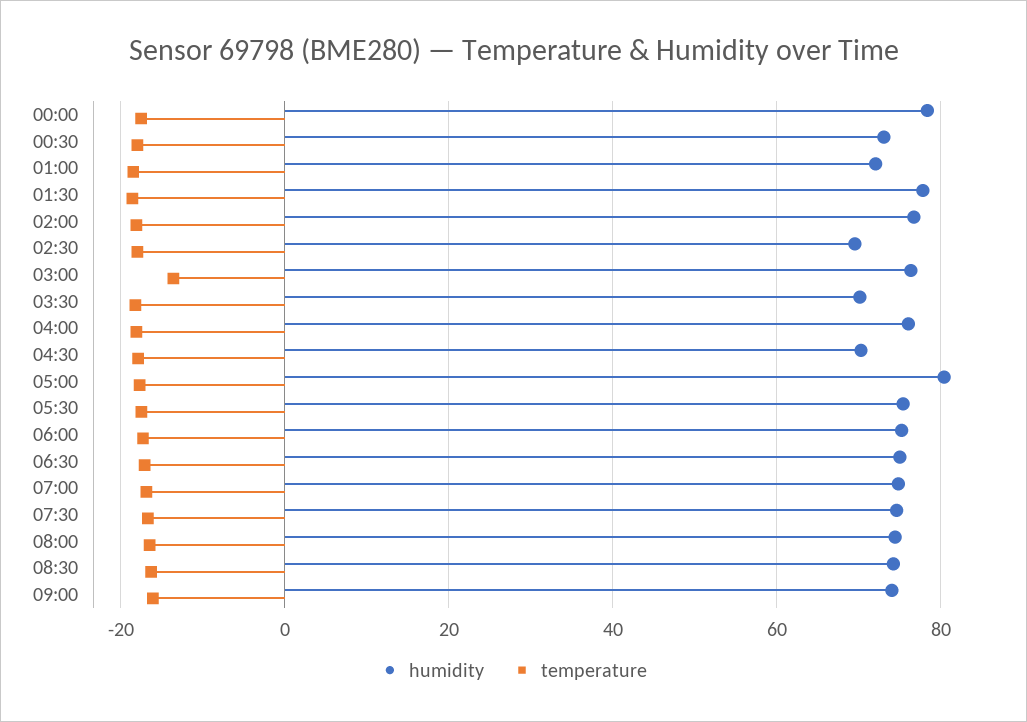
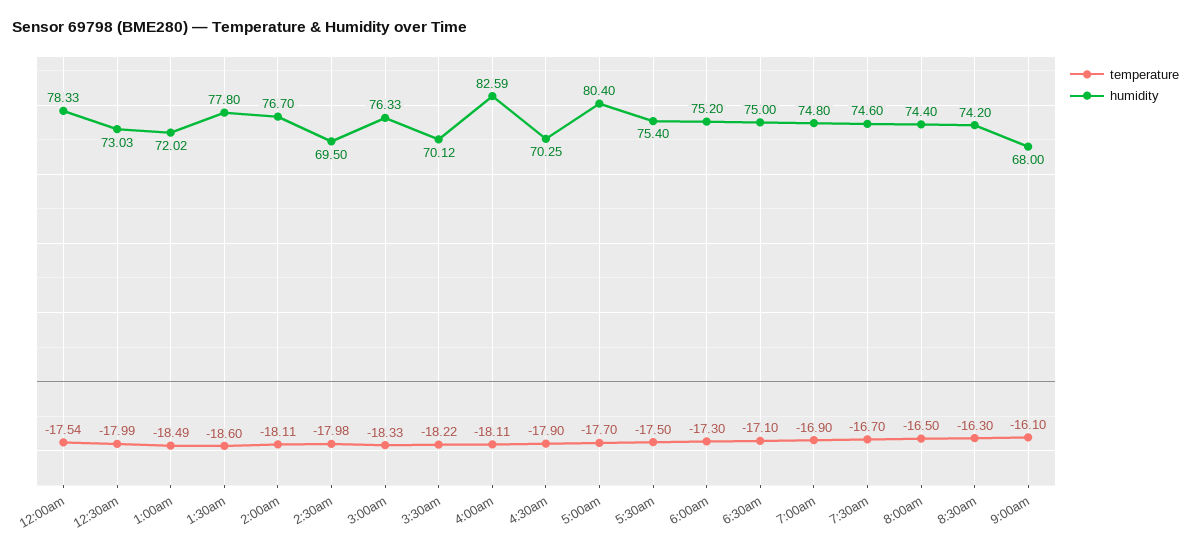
temperature, 03:00: -14 -> -18.33
humidity, 04:00: 76 -> 82.59
humidity, 09:00: 74 -> 68

